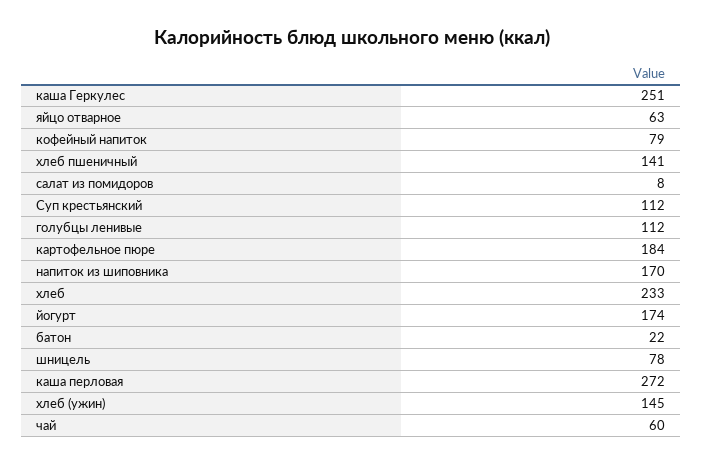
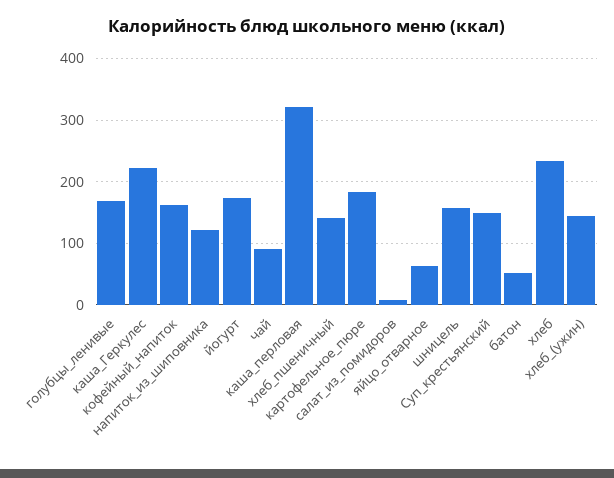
каша Геркулес: 251 -> 220
кофейный напиток: 79 -> 160
Суп крестьянский: 112 -> 150
голубцы ленивые: 112 -> 170
напиток из шиповника: 170 -> 120
батон: 22 -> 50
шницель: 78 -> 160
каша перловая: 272 -> 320
чай: 60 -> 90

